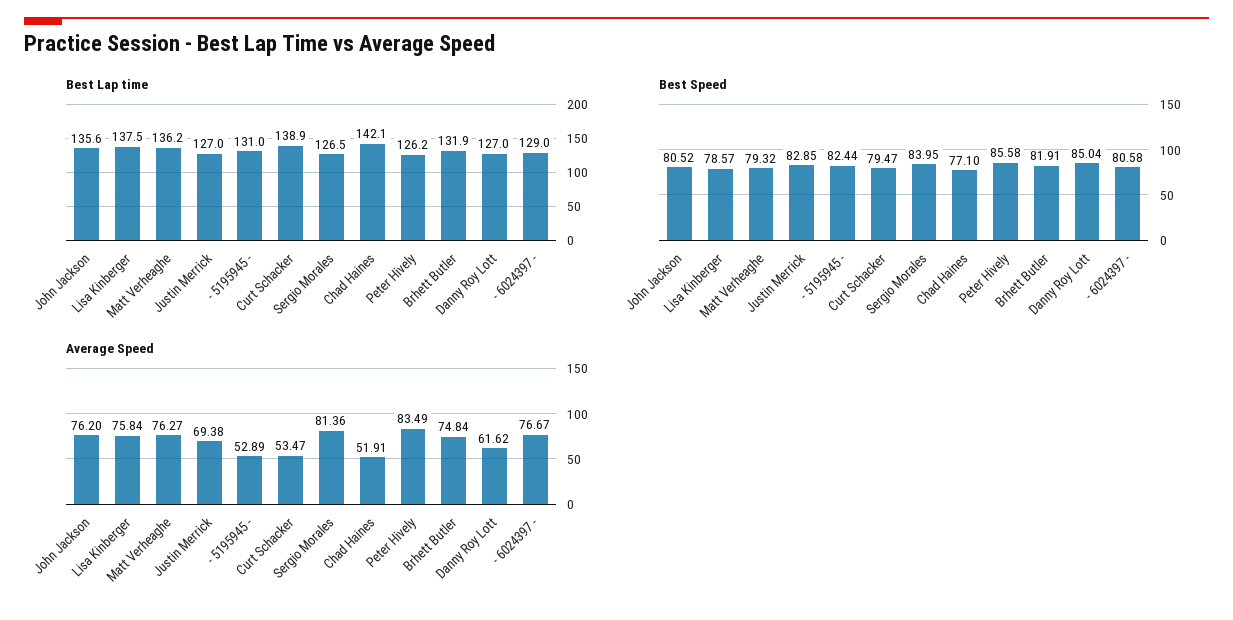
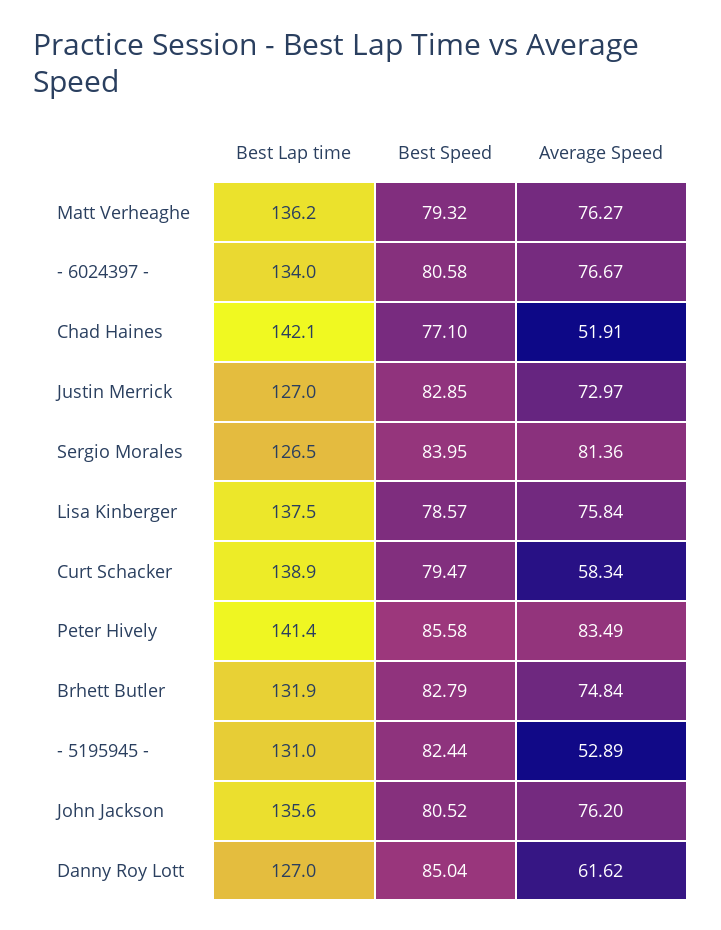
Best Lap time, Peter Hively: 126.2 -> 141.4
Best Lap time, - 6024397 -: 129 -> 134
Best Speed, Brhett Butler: 81.91 -> 82.79
Average Speed, Justin Merrick: 69.38 -> 72.97
Average Speed, Curt Schacker: 53.47 -> 58.34

